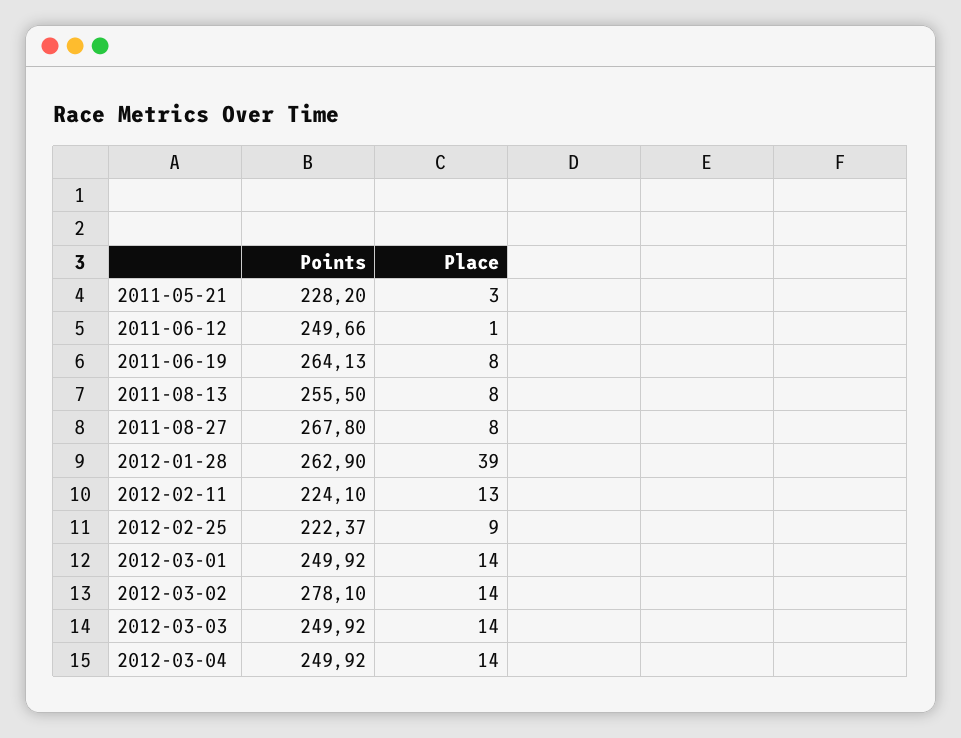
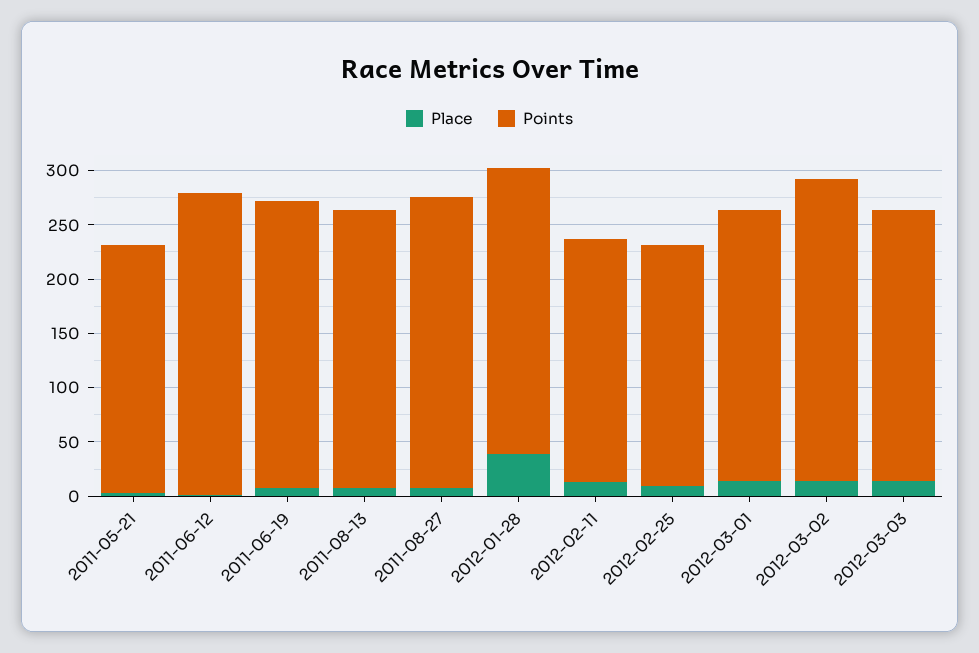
Points, 2011-06-12: 249.66 -> 280
Points, 2012-03-04: 249.92 -> none
Place, 2012-03-04: 14 -> none

